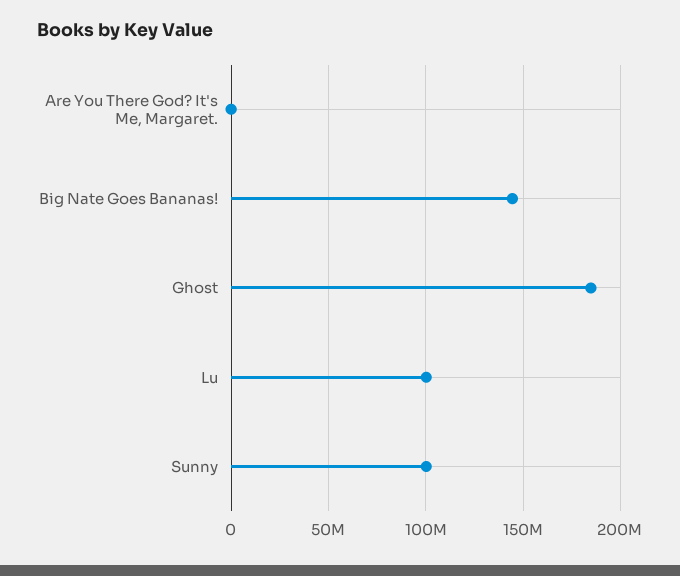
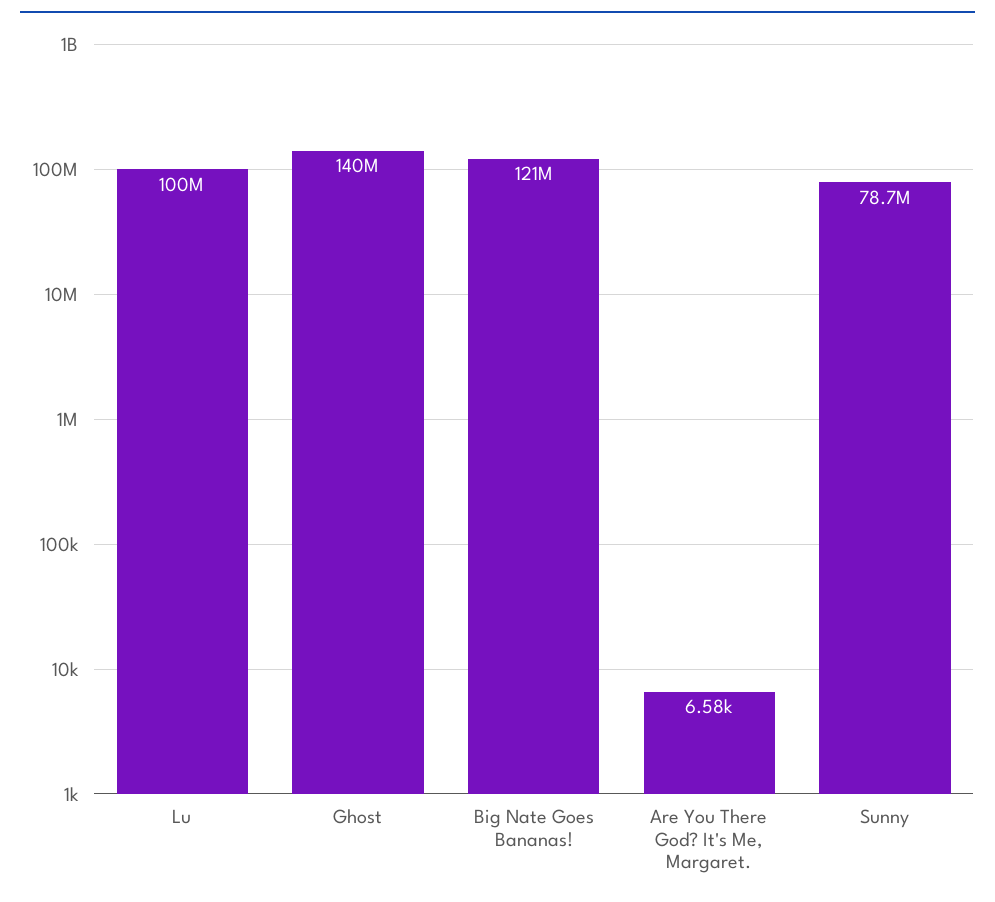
Big Nate Goes Bananas!: 145000000 -> 121000000
Ghost: 185000000 -> 140000000
Sunny: 100000000 -> 78700000

